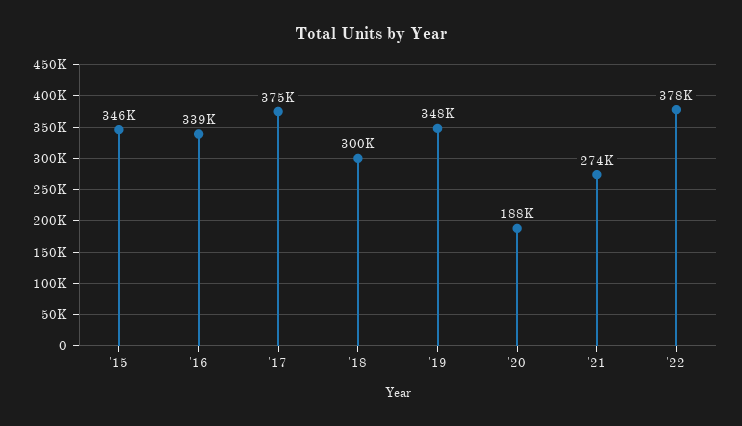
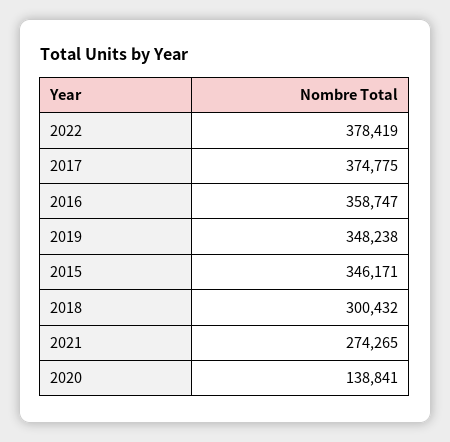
'16: 339000 -> 358747
'20: 188000 -> 138841

